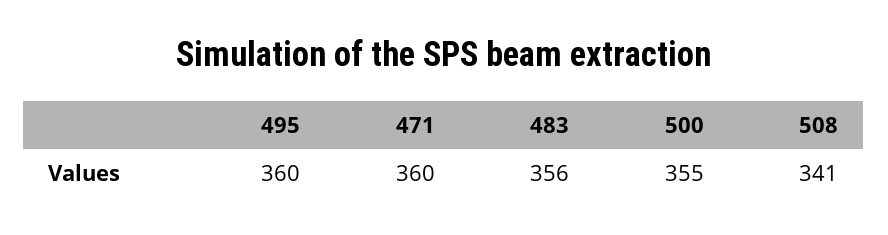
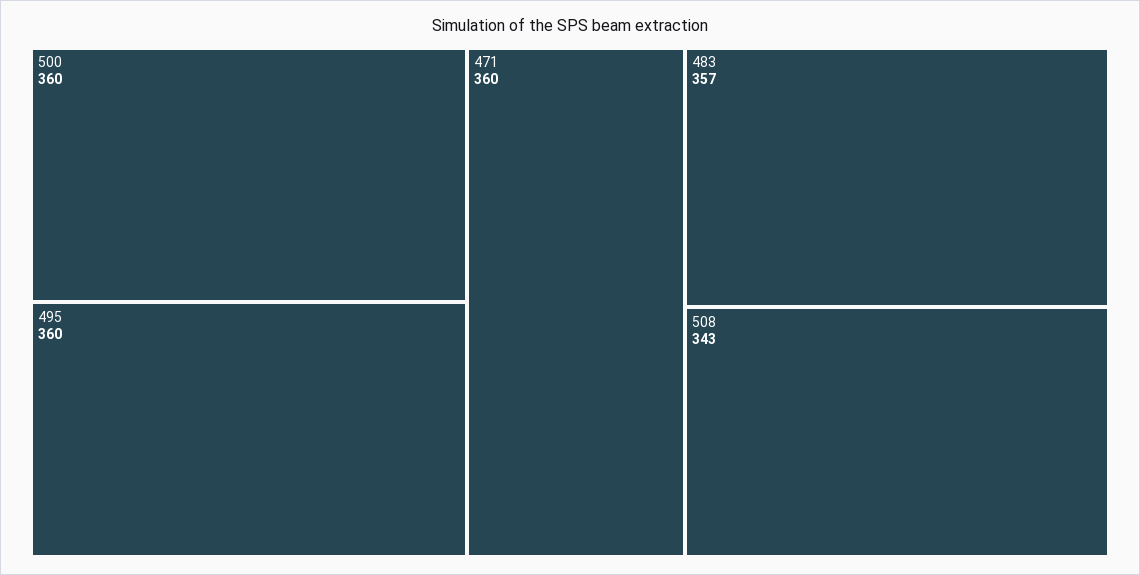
483: 356 -> 357
500: 355 -> 360
508: 341 -> 343

